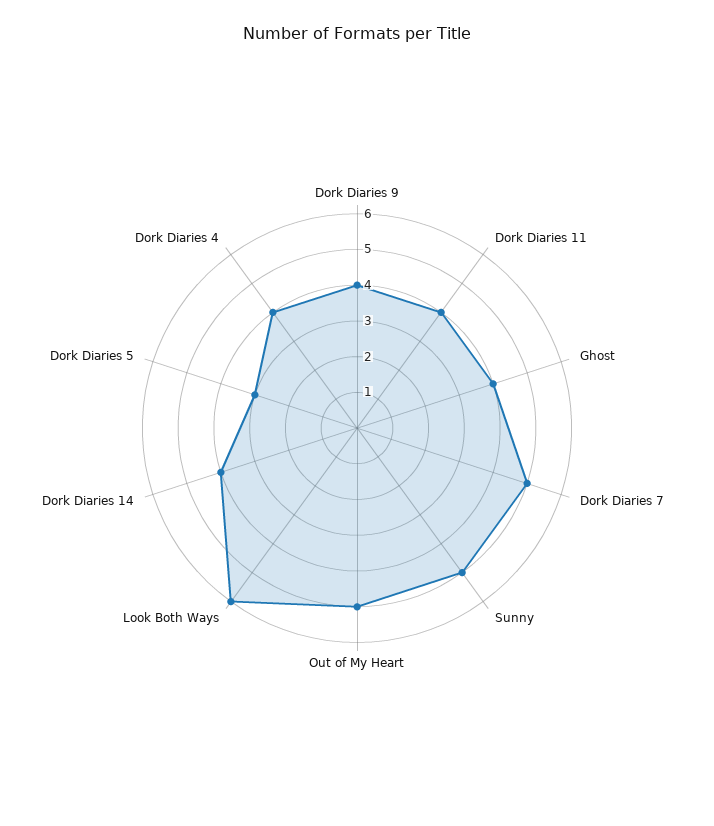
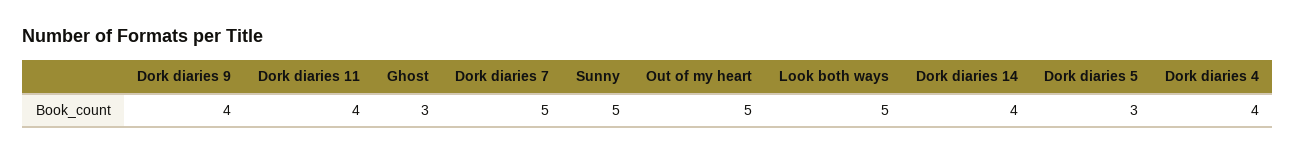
Ghost: 4 -> 3
Look Both Ways: 6 -> 5

